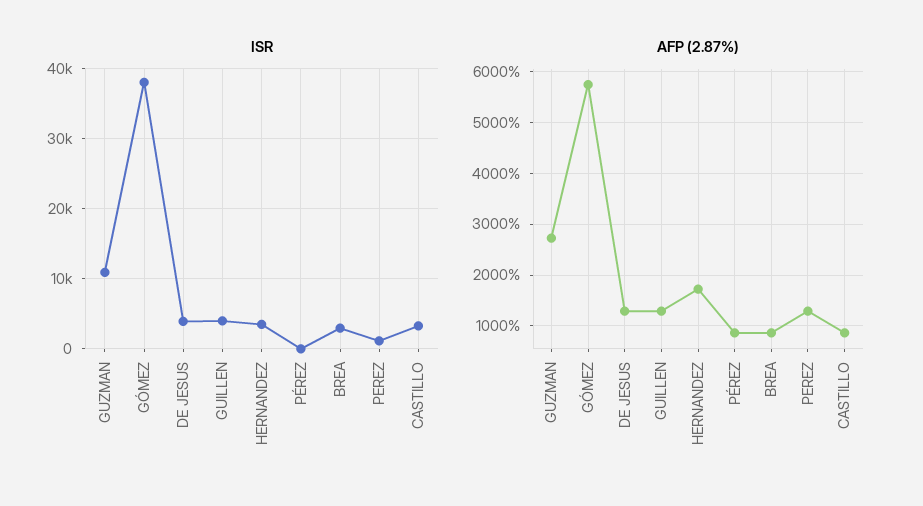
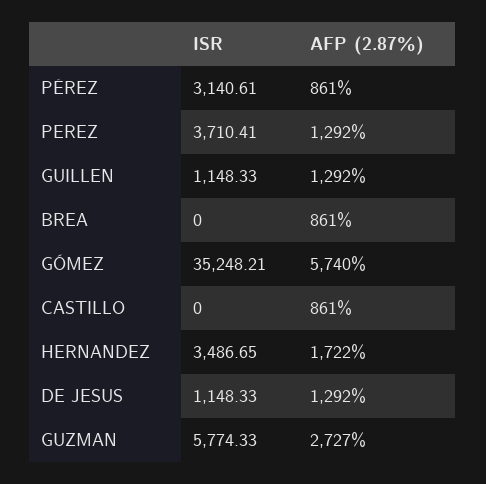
ISR, GUZMAN: 11000 -> 5774.33
ISR, GÓMEZ: 38000 -> 35248.21
ISR, DE JESUS: 4000 -> 1148.33
ISR, GUILLEN: 4000 -> 1148.33
ISR, PÉREZ: 0 -> 3140.61
ISR, BREA: 3000 -> 0
ISR, PEREZ: 1000 -> 3710.41
ISR, CASTILLO: 3000 -> 0

